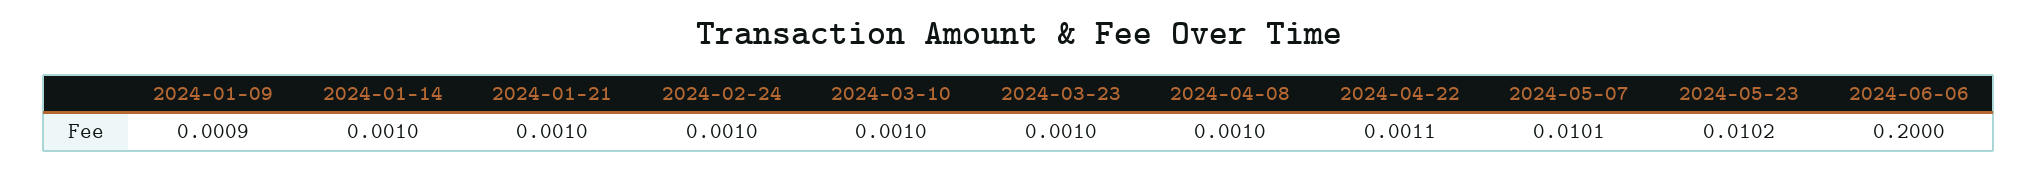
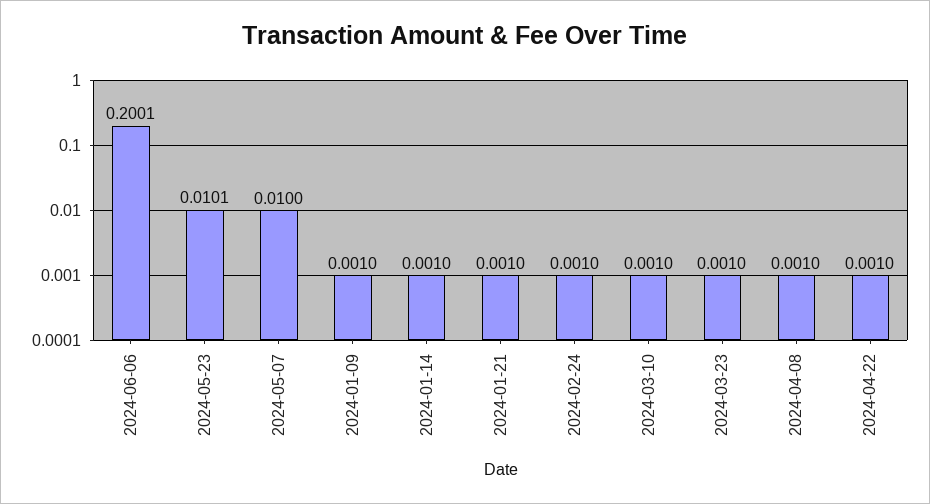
2024-01-09: 0.0009 -> 0.001
2024-04-22: 0.0011 -> 0.001
2024-05-07: 0.0101 -> 0.01
2024-05-23: 0.0102 -> 0.0101
2024-06-06: 0.2 -> 0.2001

